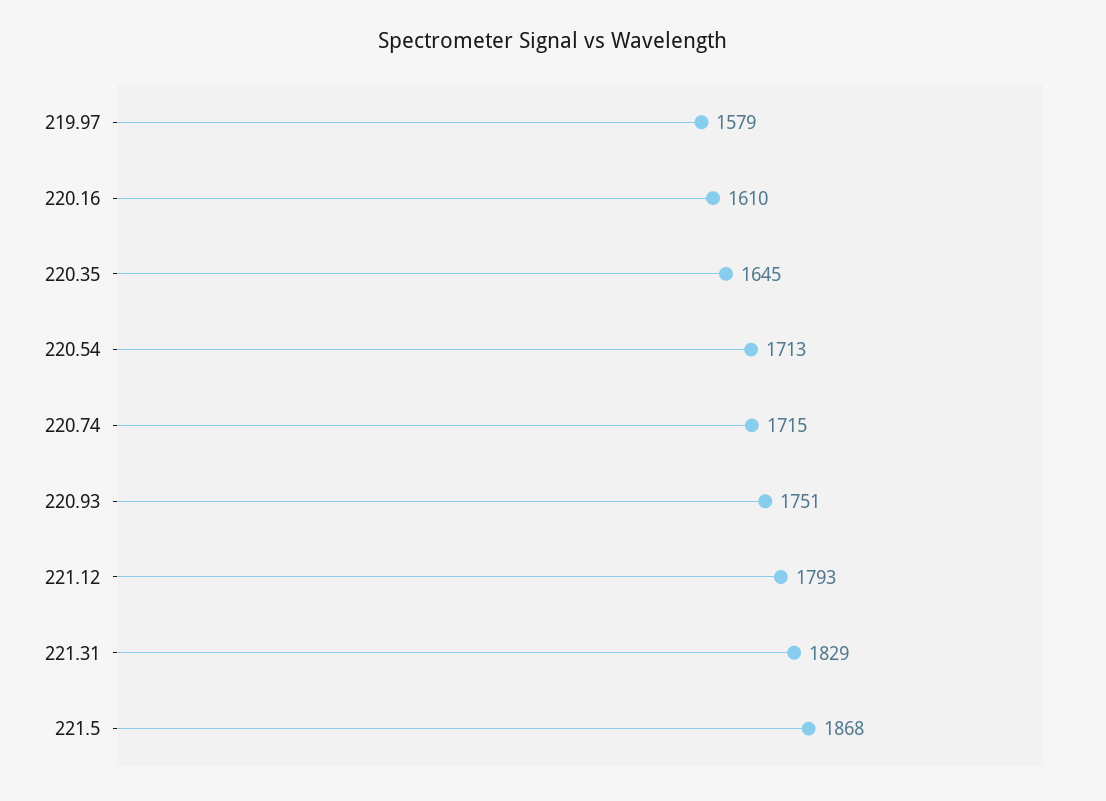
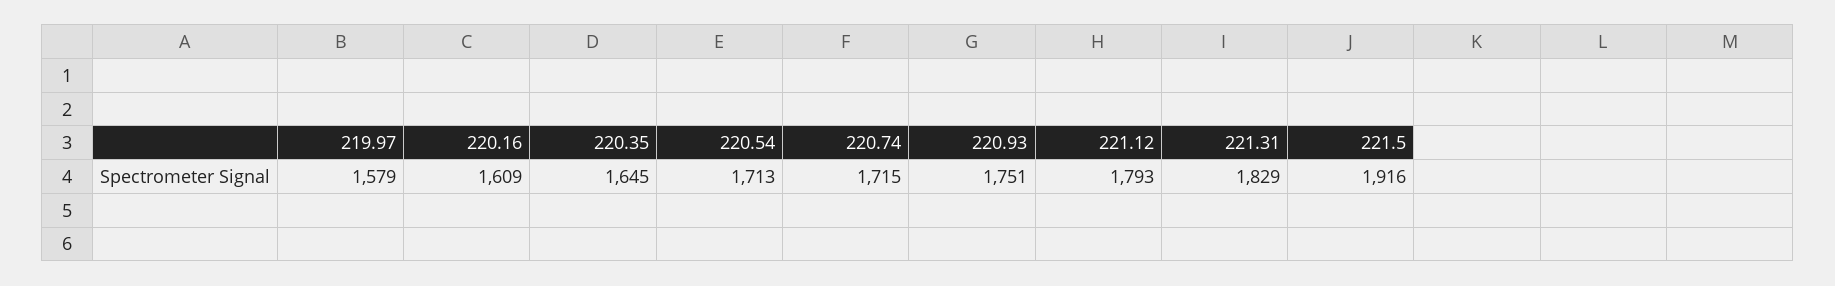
220.16: 1610 -> 1609
221.5: 1868 -> 1916

